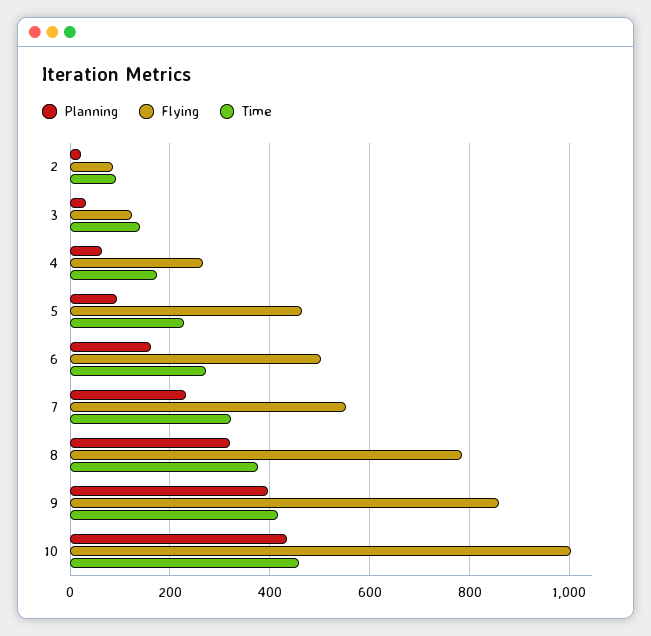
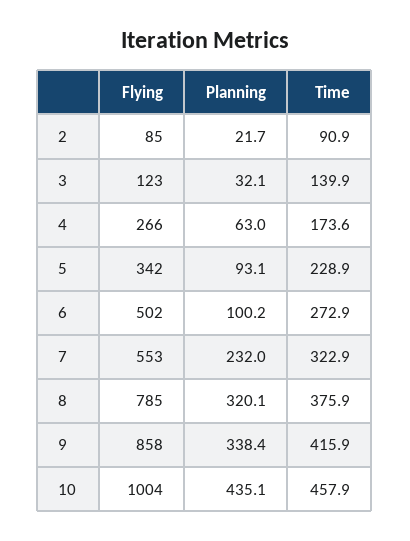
Flying, 5: 460 -> 342
Planning, 6: 160 -> 100.2
Planning, 9: 400 -> 338.4

